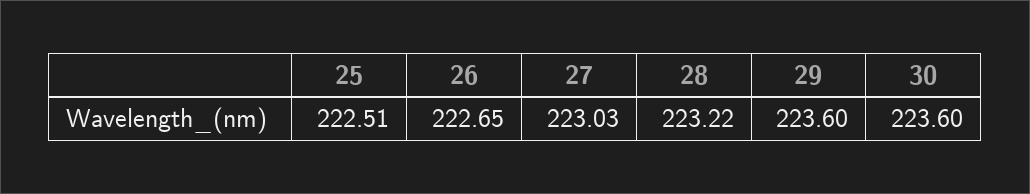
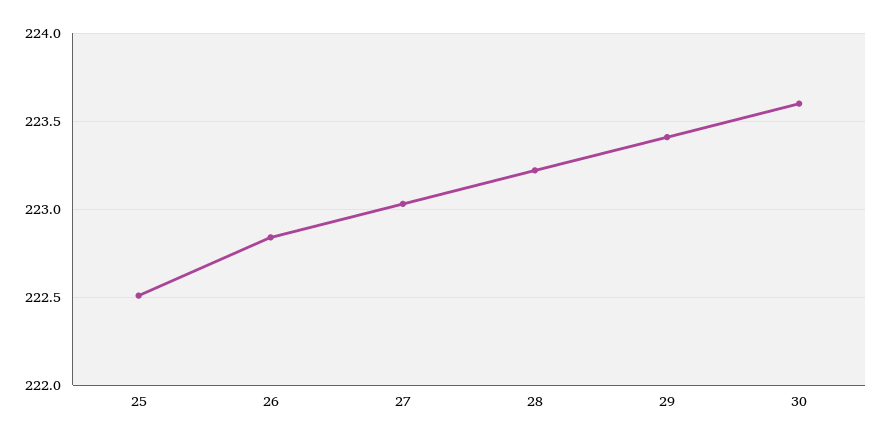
26: 222.65 -> 222.85
29: 223.6 -> 223.4

